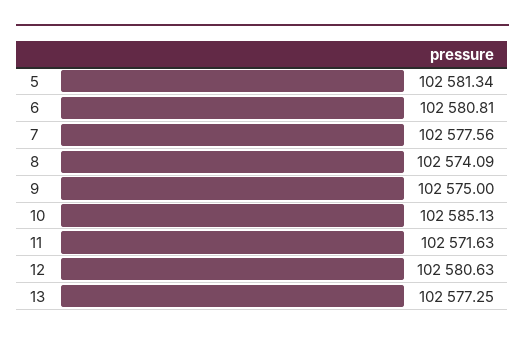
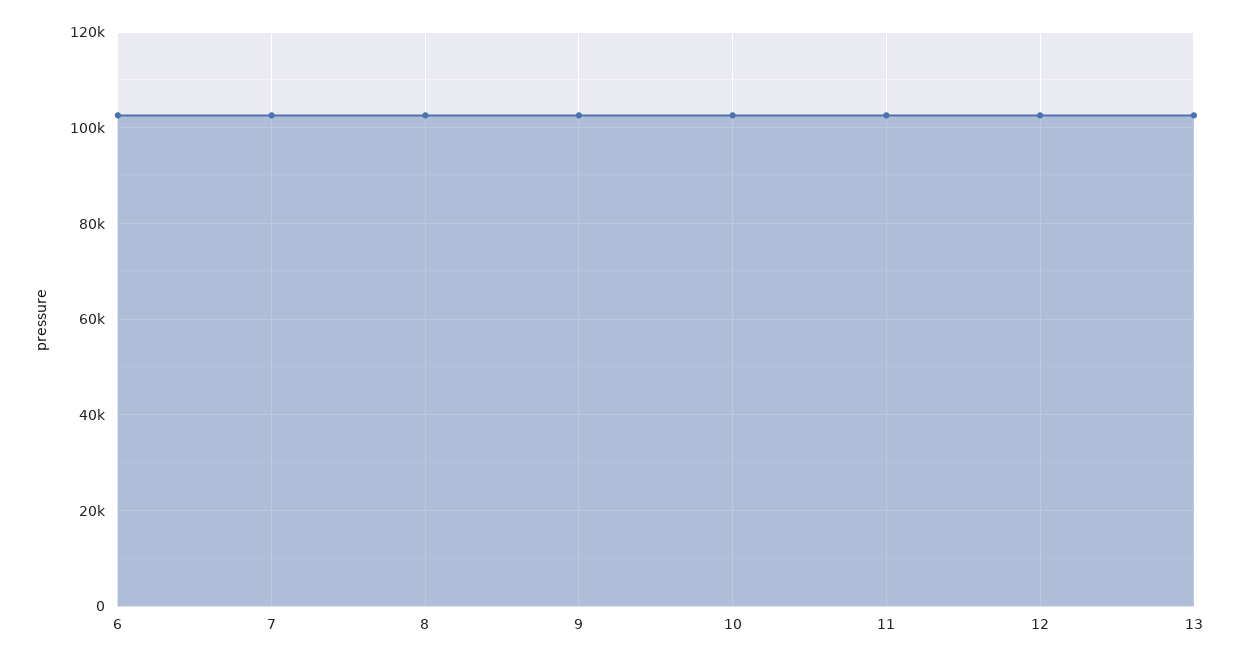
5: 102581.34 -> none

